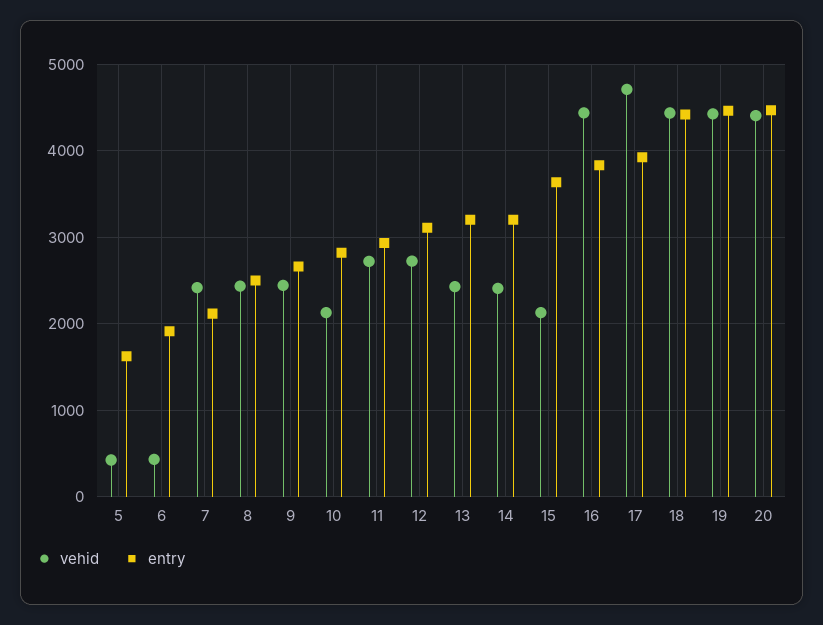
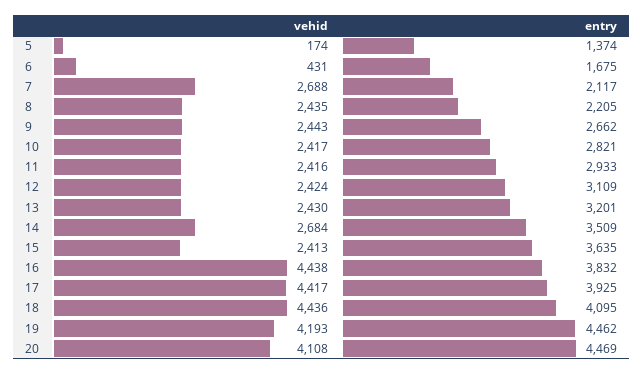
vehid, 5: 400 -> 174
entry, 5: 1600 -> 1374
entry, 6: 1900 -> 1675
vehid, 7: 2400 -> 2688
entry, 8: 2500 -> 2205
vehid, 10: 2100 -> 2417
vehid, 11: 2700 -> 2416
vehid, 12: 2700 -> 2424
vehid, 14: 2400 -> 2684
entry, 14: 3200 -> 3509
vehid, 15: 2100 -> 2413
vehid, 17: 4700 -> 4417
entry, 18: 4400 -> 4095
vehid, 19: 4400 -> 4193
vehid, 20: 4400 -> 4108

